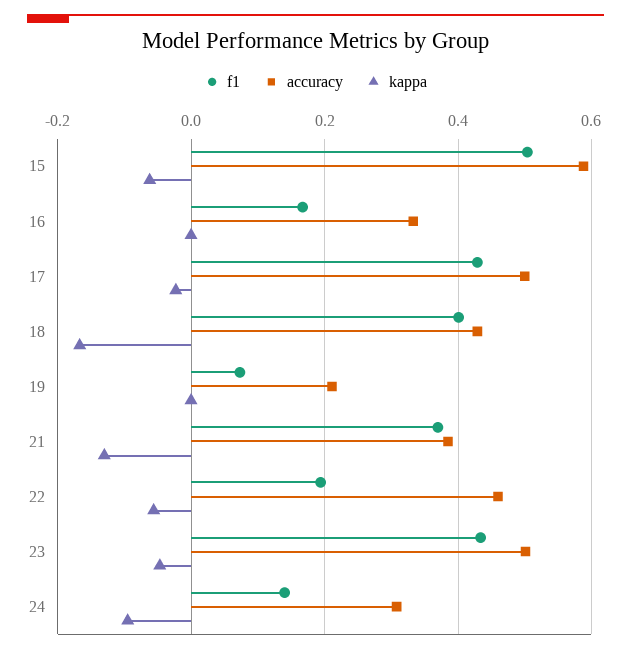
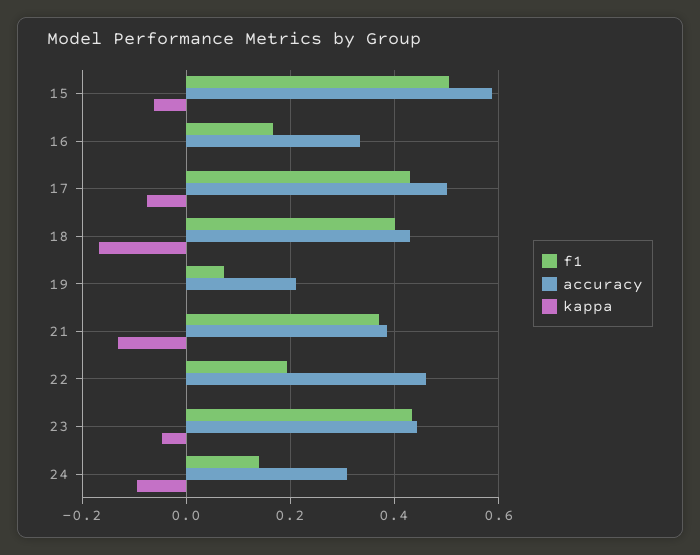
kappa, 17: -0.02 -> -0.08
kappa, 22: -0.06 -> 0
accuracy, 23: 0.5 -> 0.44

